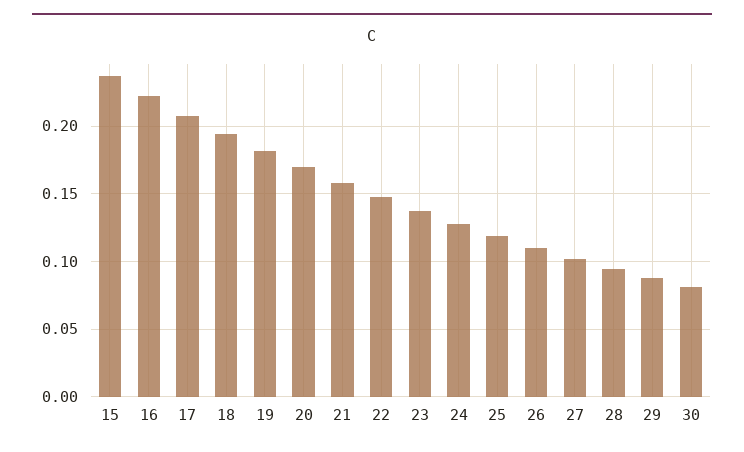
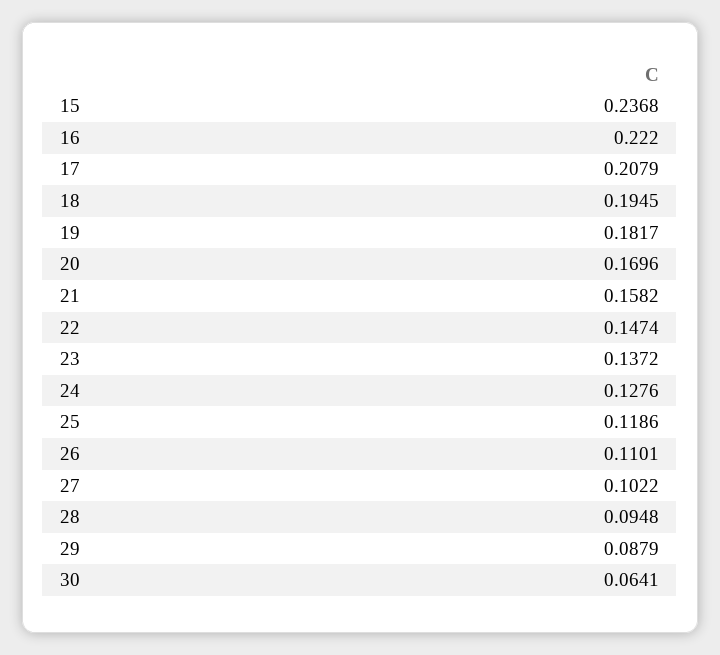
30: 0.08 -> 0.0641

